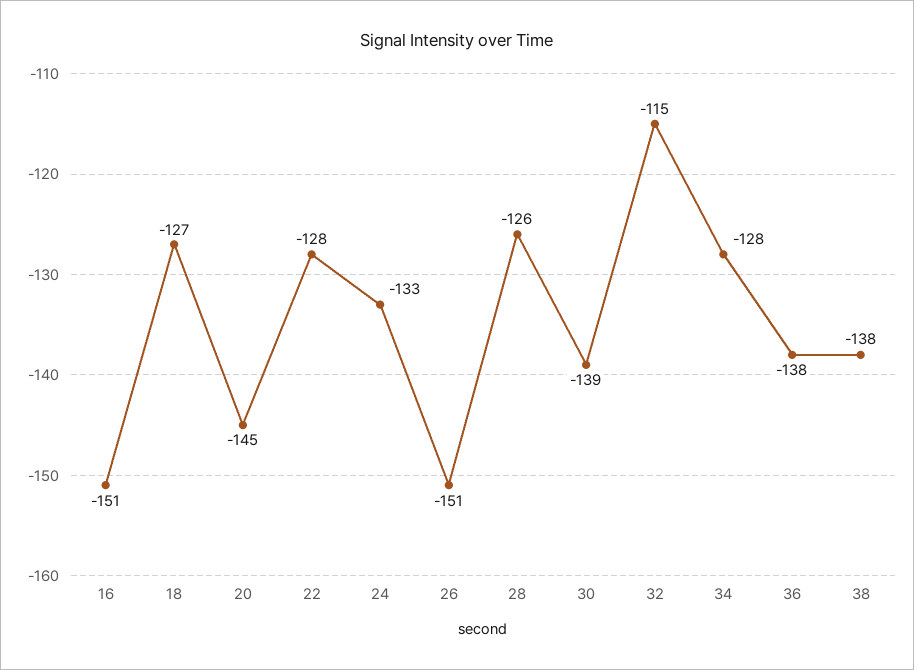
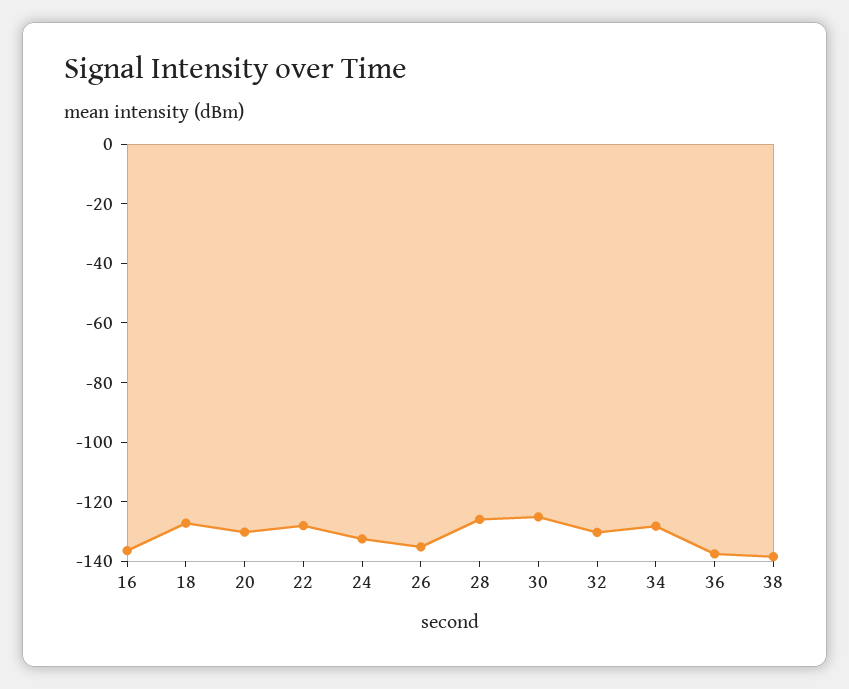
16: -151 -> -135
20: -145 -> -130
26: -151 -> -135
30: -139 -> -125
32: -115 -> -130

